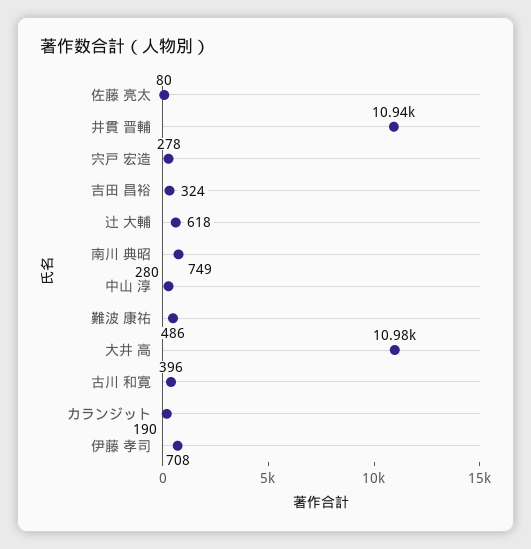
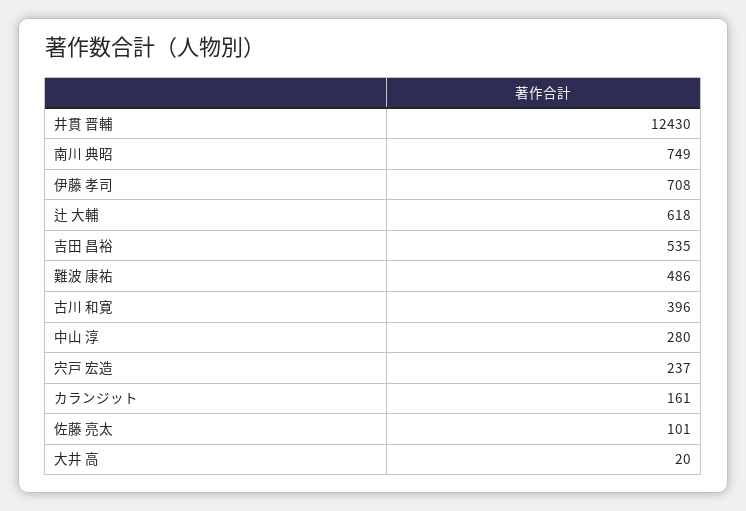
佐藤 亮太: 80 -> 101
井貫 晋輔: 10940 -> 12430
宍戸 宏造: 278 -> 237
吉田 昌裕: 324 -> 535
大井 高: 10980 -> 20
カランジット: 190 -> 161

